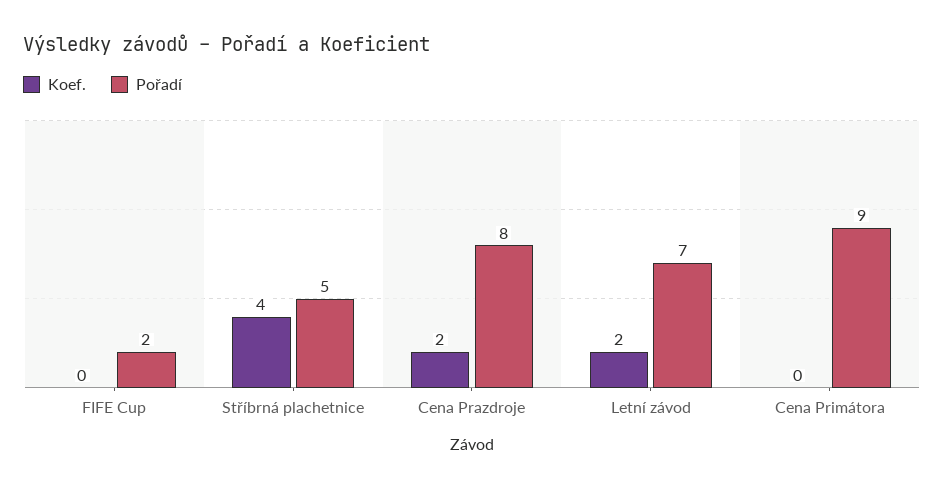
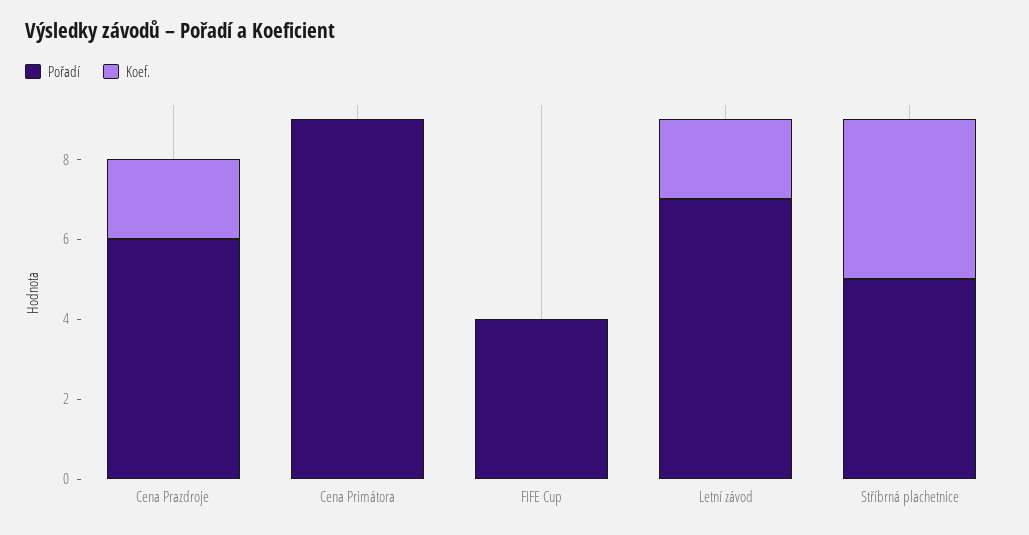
Pořadí, FIFE Cup: 2 -> 4
Pořadí, Cena Prazdroje: 8 -> 6

